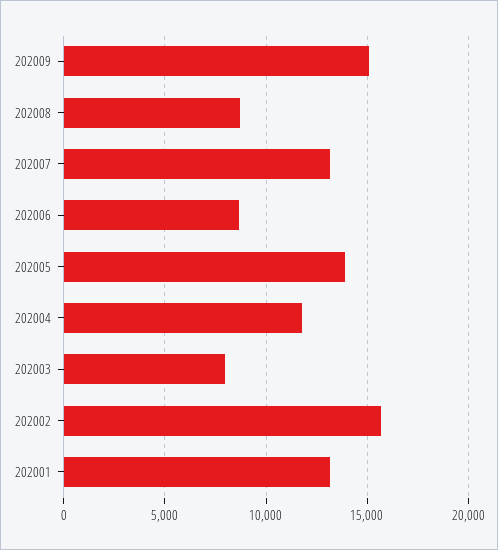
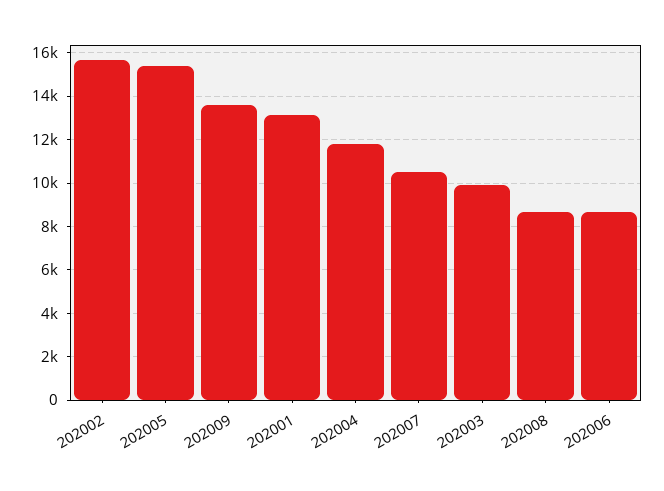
202009: 15000 -> 13500
202007: 13000 -> 10500
202005: 14000 -> 15500
202003: 8000 -> 10000

